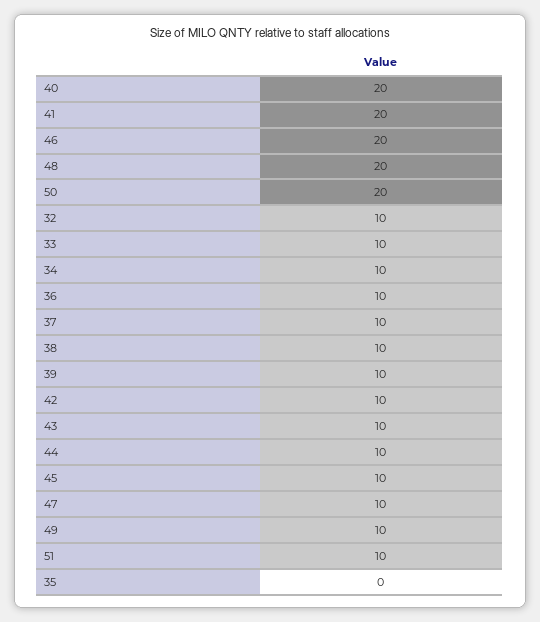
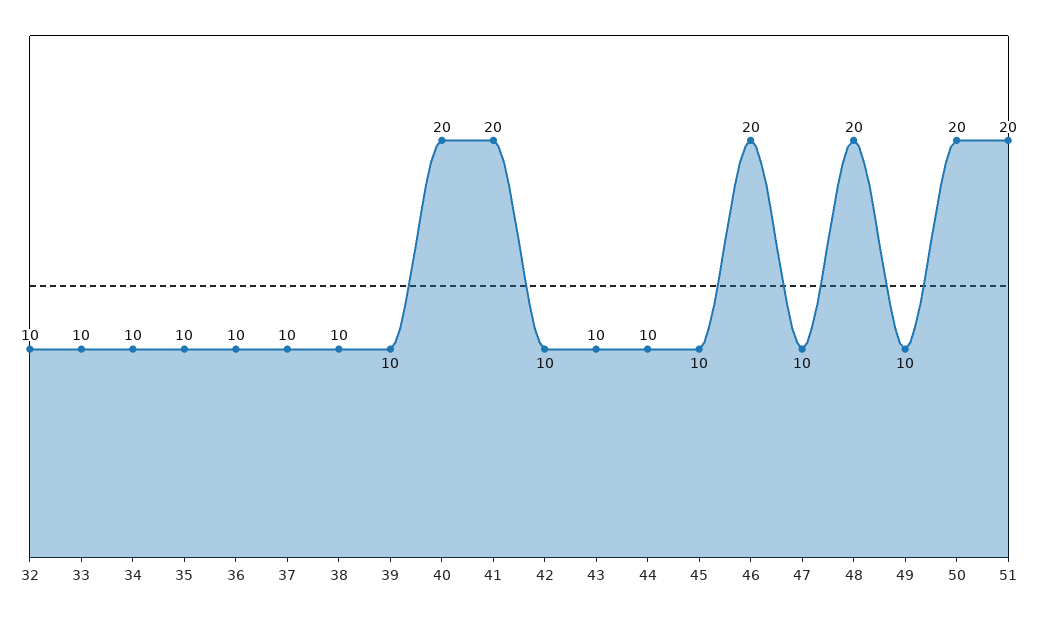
51: 10 -> 20
35: 0 -> 10

